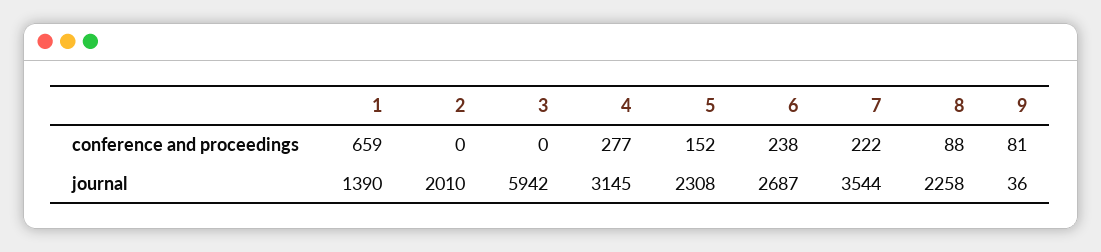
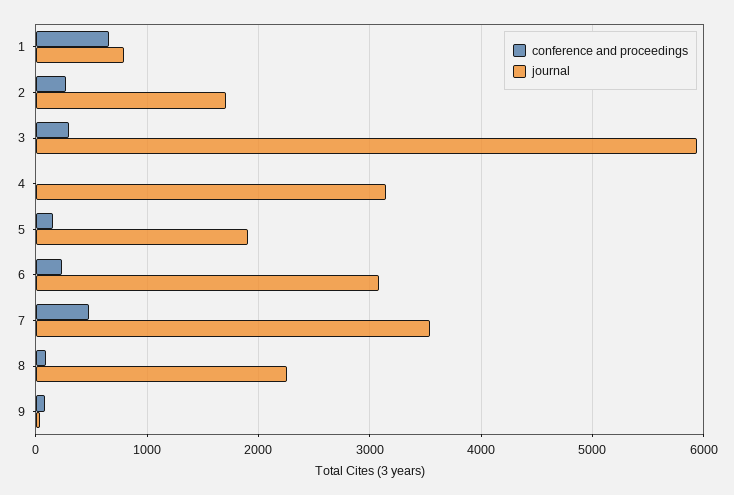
conference and proceedings, 2: 0 -> 300
conference and proceedings, 3: 0 -> 300
conference and proceedings, 4: 277 -> 0
conference and proceedings, 7: 222 -> 500
journal, 1: 1390 -> 800
journal, 2: 2010 -> 1700
journal, 5: 2308 -> 1900
journal, 6: 2687 -> 3100

